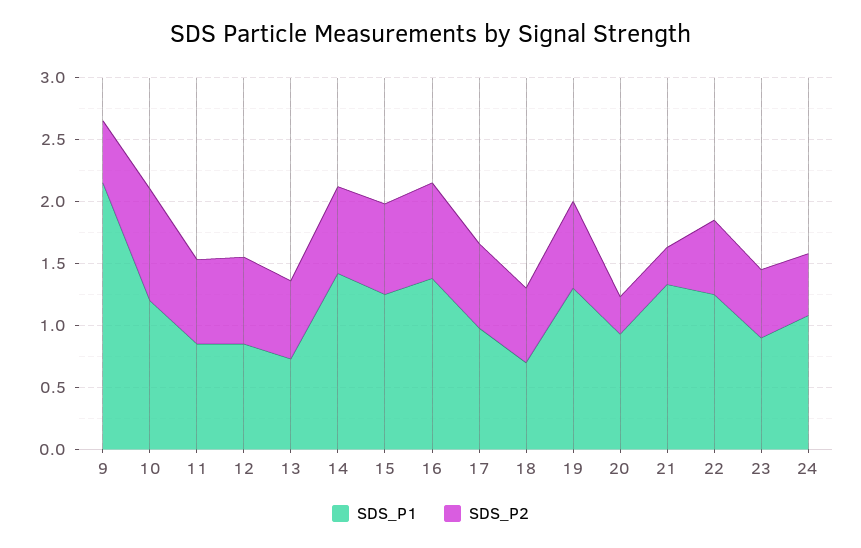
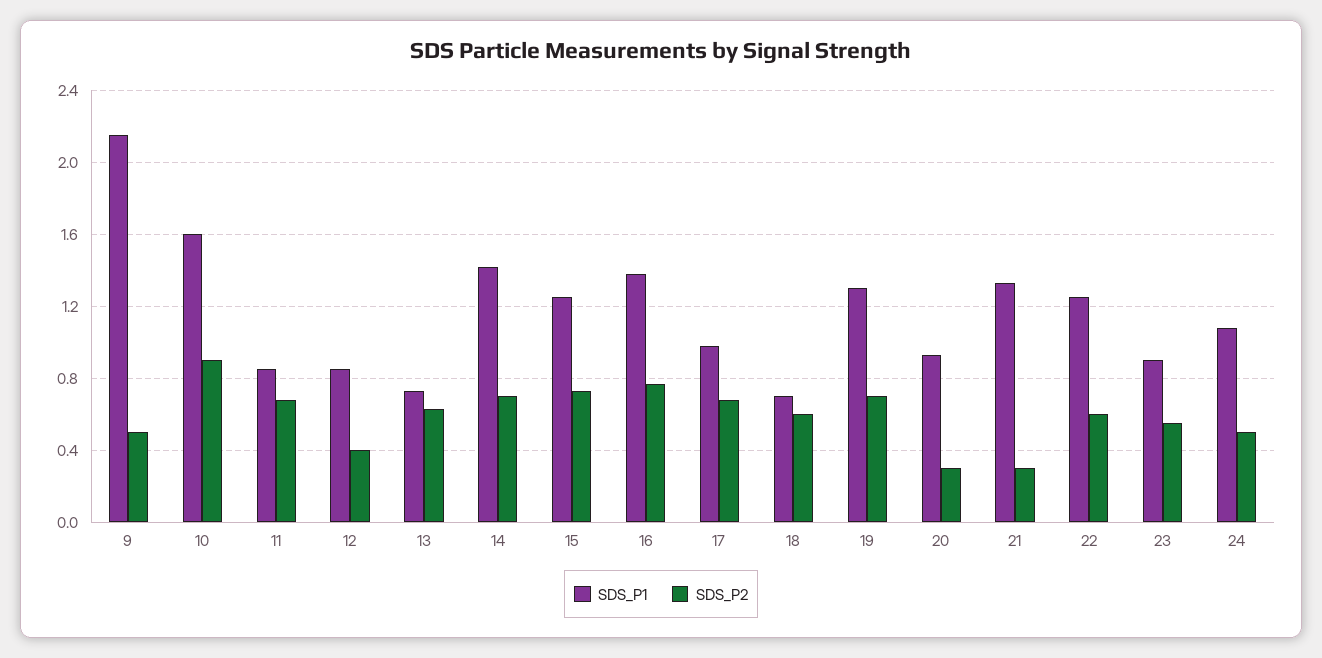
SDS_P1, 10: 1.2 -> 1.6
SDS_P2, 12: 0.7 -> 0.4

